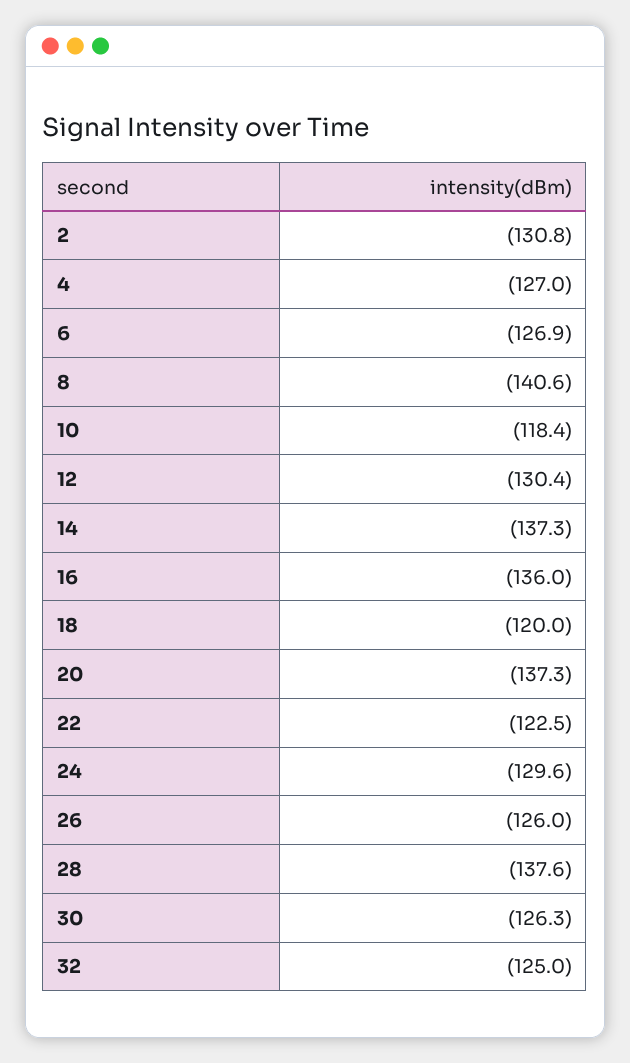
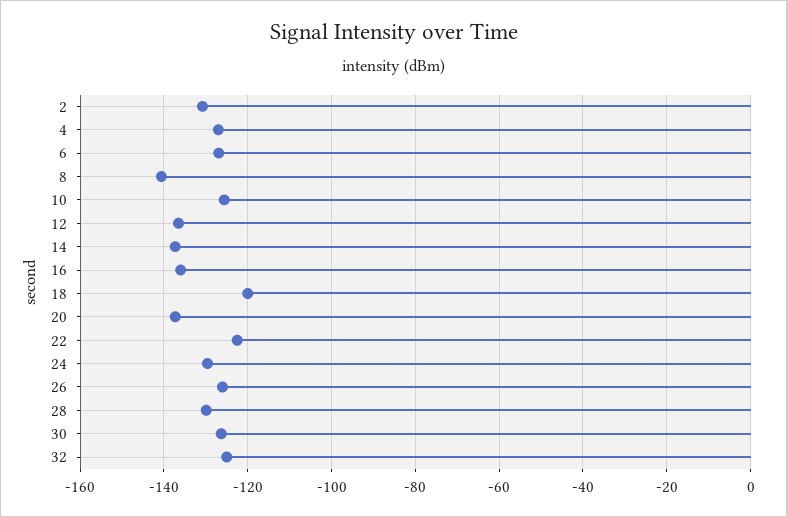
10: -118.4 -> -126
12: -130.4 -> -136
28: -137.6 -> -130

